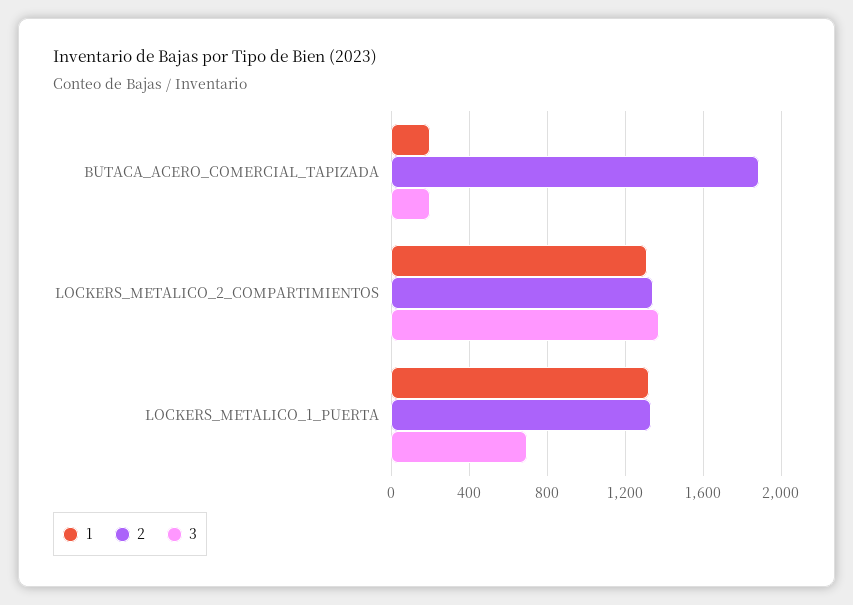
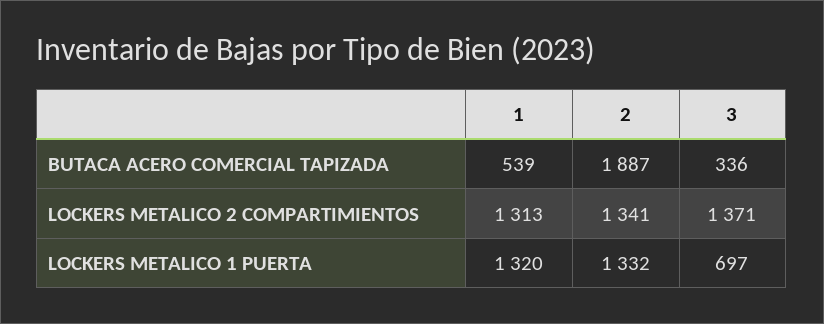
1, BUTACA_ACERO_COMERCIAL_TAPIZADA: 200 -> 539
3, BUTACA_ACERO_COMERCIAL_TAPIZADA: 200 -> 336

